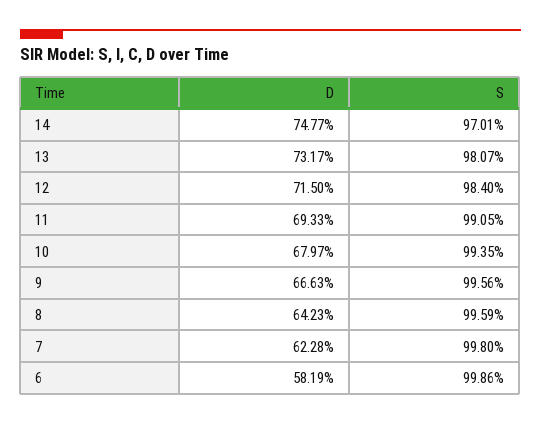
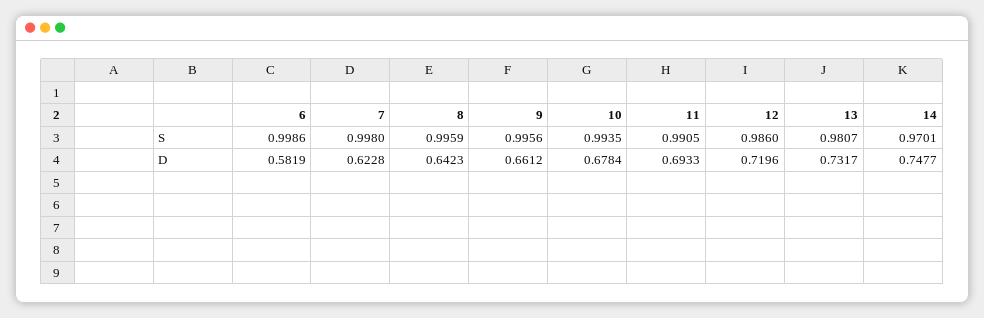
D, 12: 0.715 -> 0.7196
S, 12: 0.984 -> 0.986
D, 10: 0.6797 -> 0.6784
D, 9: 0.6663 -> 0.6612

